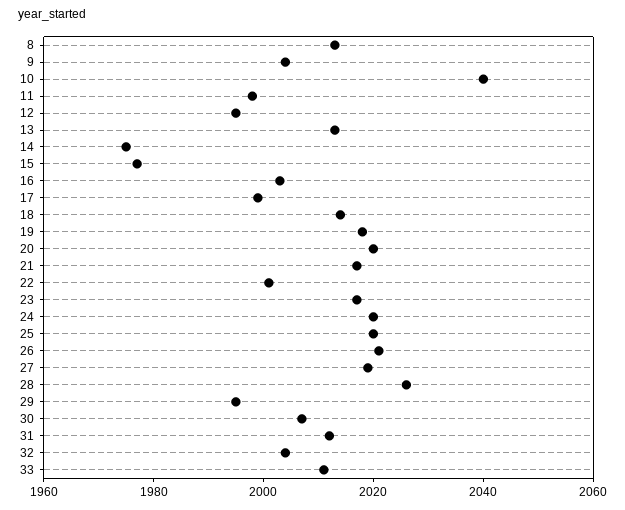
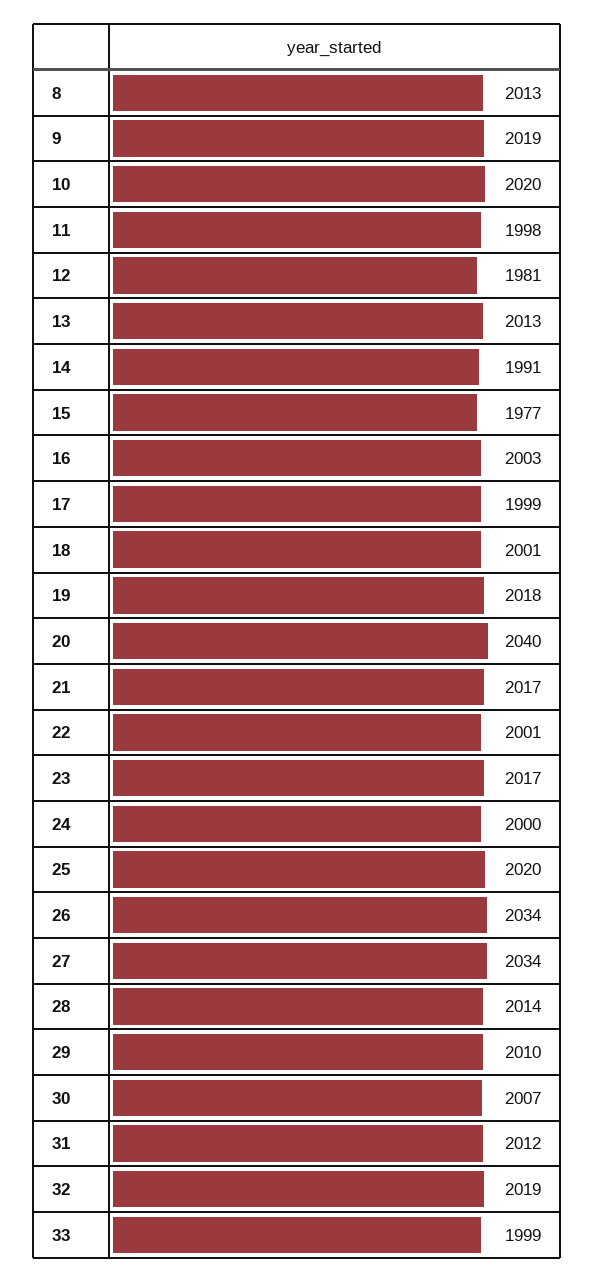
9: 2005 -> 2019
10: 2040 -> 2020
12: 1995 -> 1981
14: 1975 -> 1991
18: 2015 -> 2001
20: 2020 -> 2040
24: 2020 -> 2000
26: 2020 -> 2034
27: 2020 -> 2034
28: 2025 -> 2014
29: 1995 -> 2010
32: 2005 -> 2019
33: 2010 -> 1999

